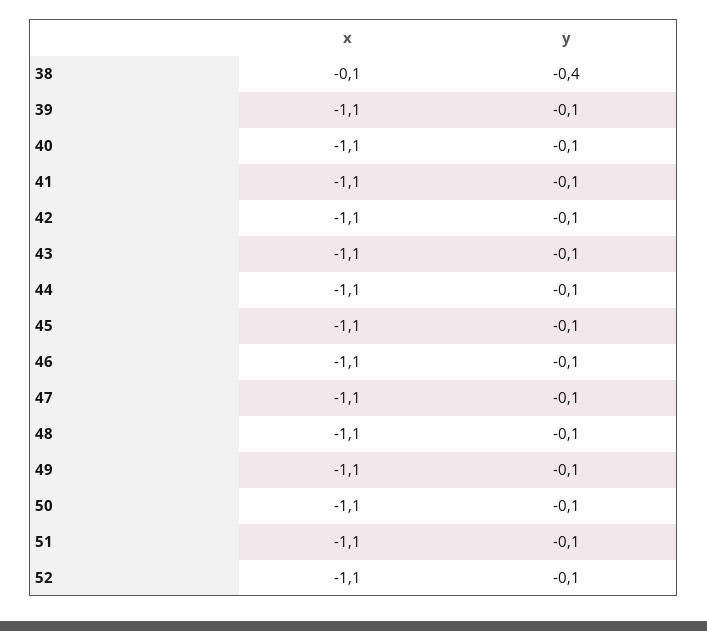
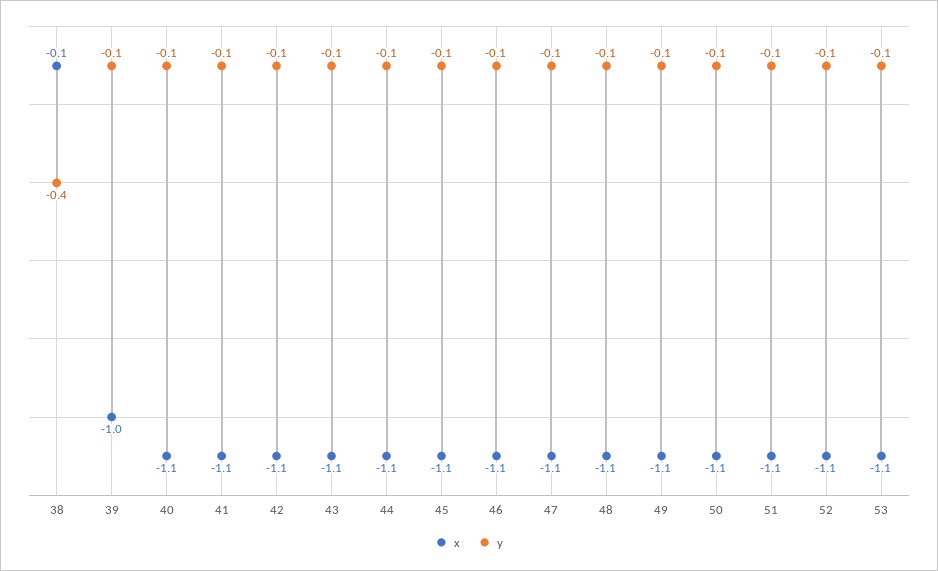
x, 39: -1.1 -> -1
x, 53: none -> -1.1
y, 53: none -> -0.1

